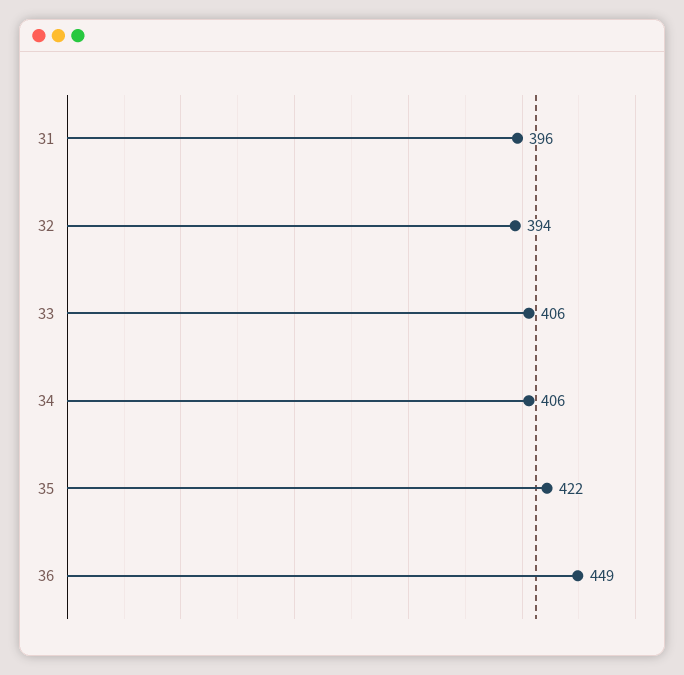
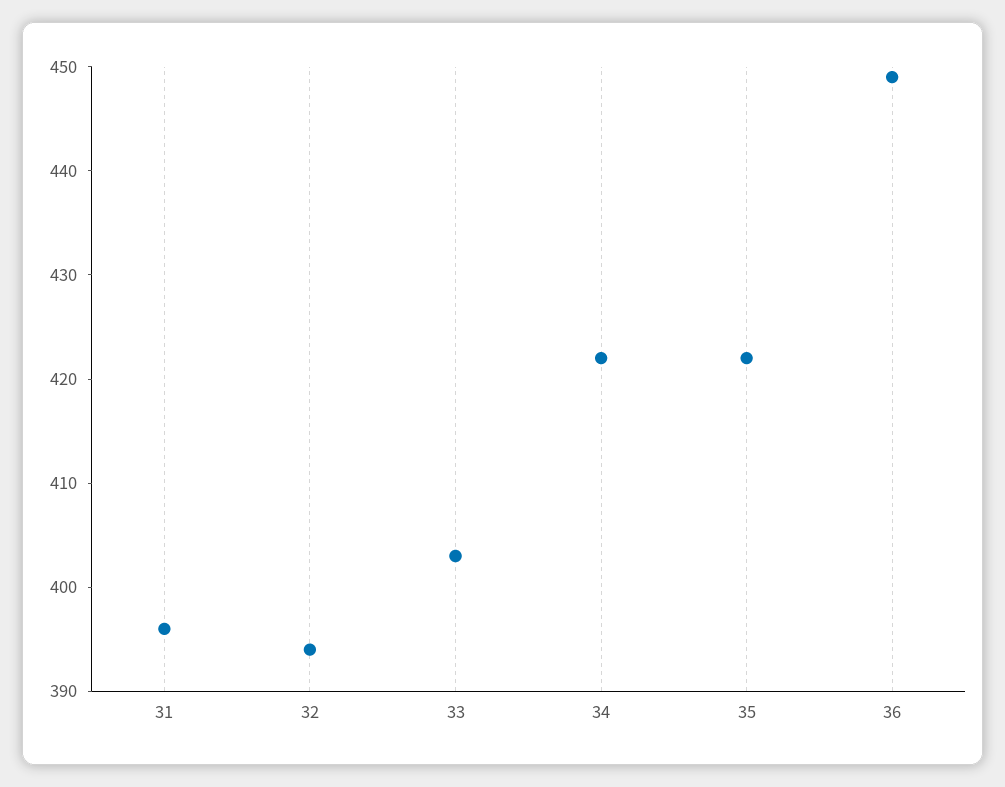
33: 406 -> 403
34: 406 -> 422

